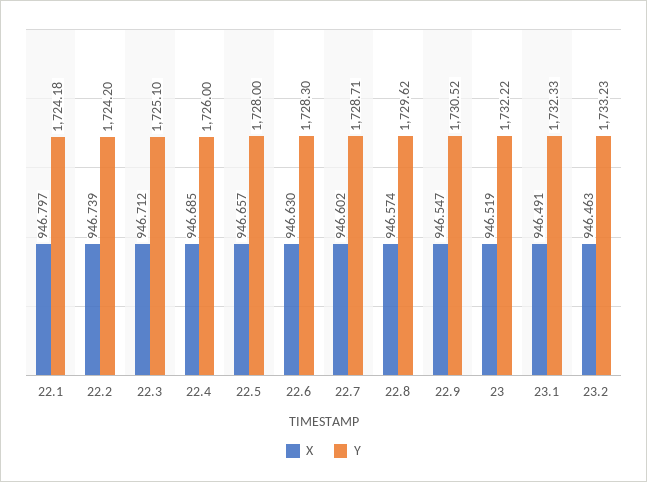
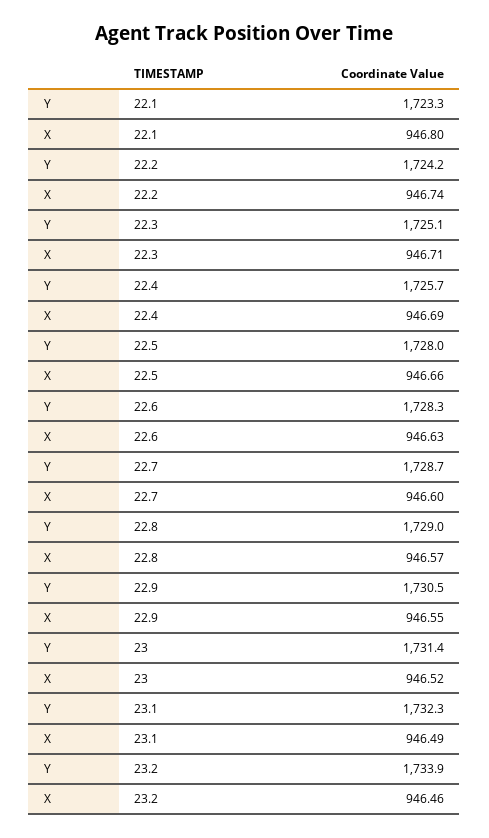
Y, 22.1: 1724.18 -> 1723.3
Y, 22.4: 1726 -> 1725.7
Y, 22.8: 1729.62 -> 1729
Y, 23: 1732.22 -> 1731.4
Y, 23.2: 1733.23 -> 1733.9

